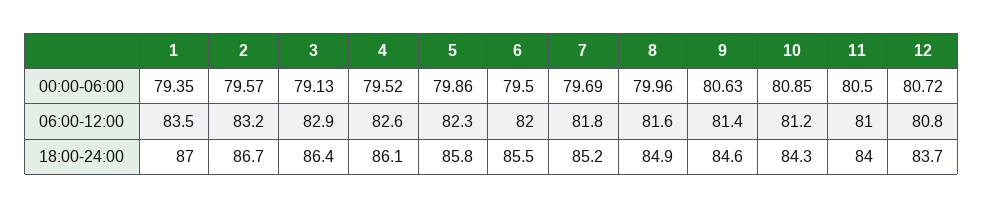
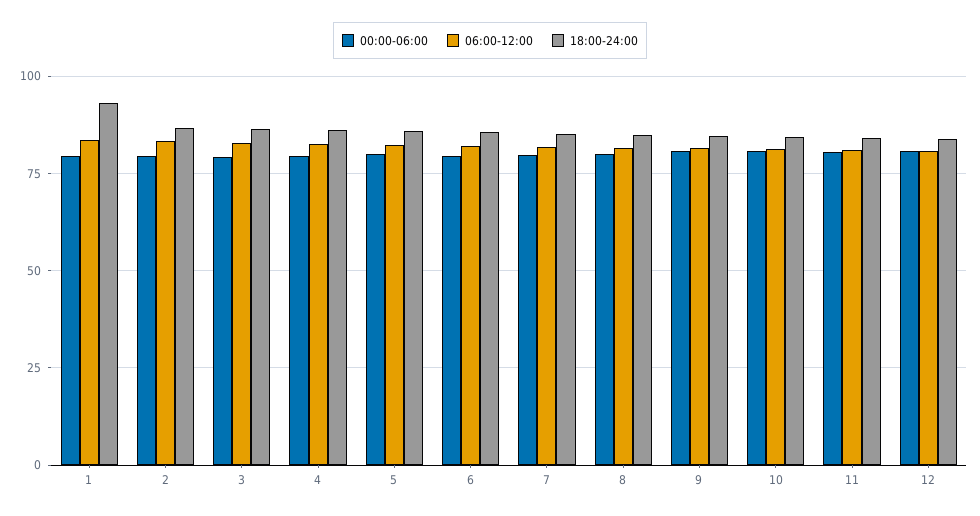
18:00-24:00, 1: 87 -> 92.5

